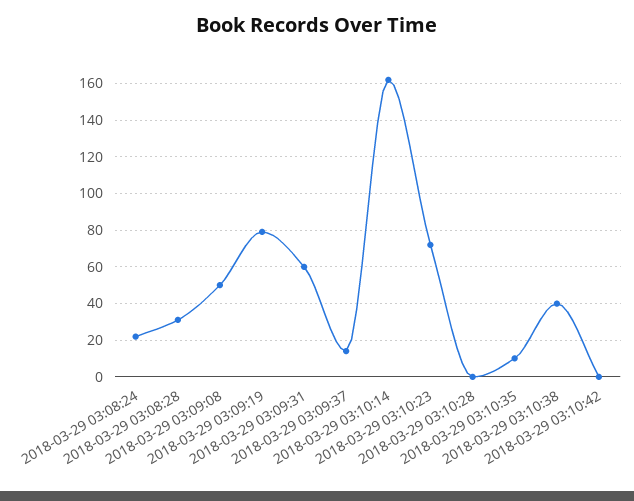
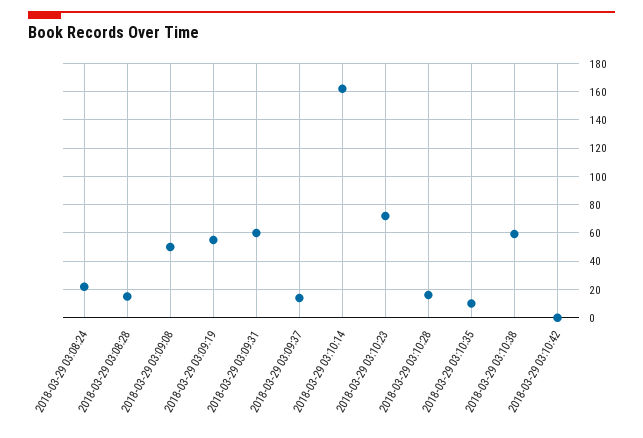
2018-03-29 03:08:28: 30 -> 15
2018-03-29 03:09:19: 80 -> 55
2018-03-29 03:10:28: 0 -> 15
2018-03-29 03:10:38: 40 -> 60

